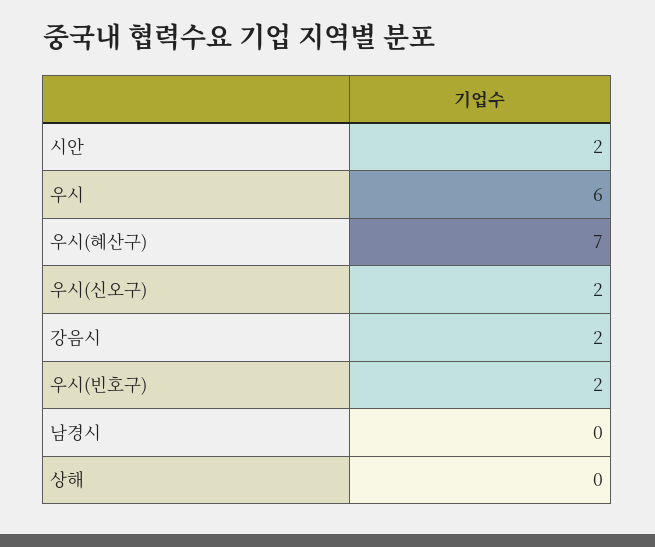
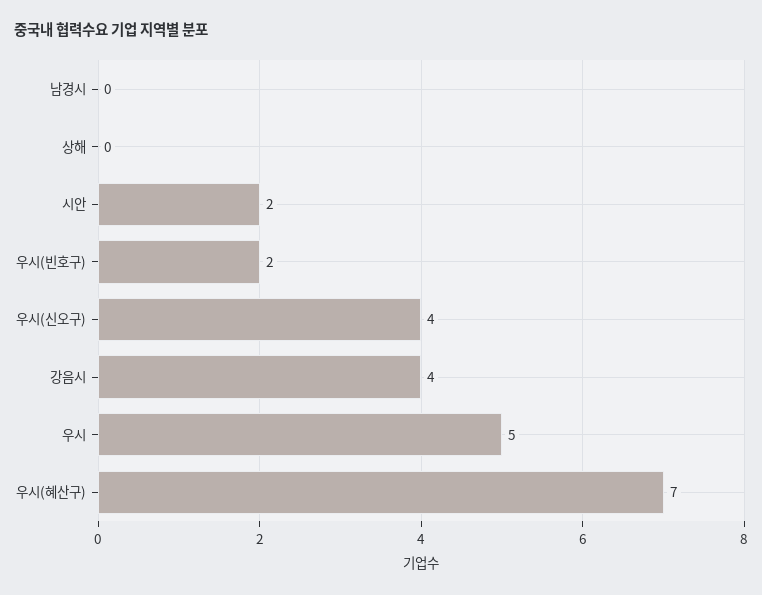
우시: 6 -> 5
우시(신오구): 2 -> 4
강음시: 2 -> 4

